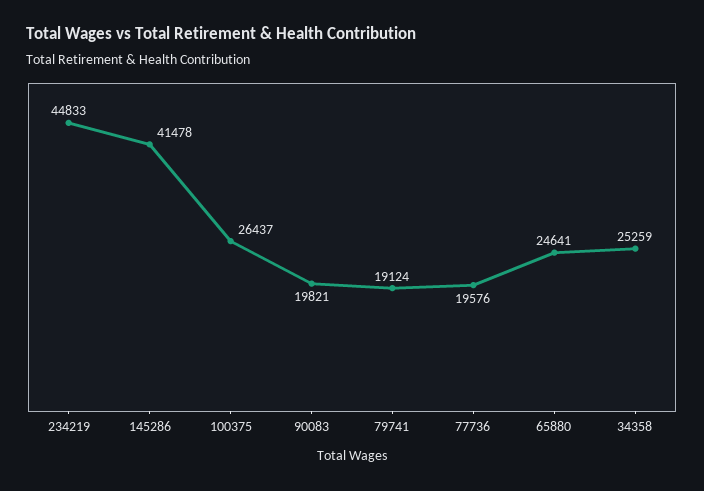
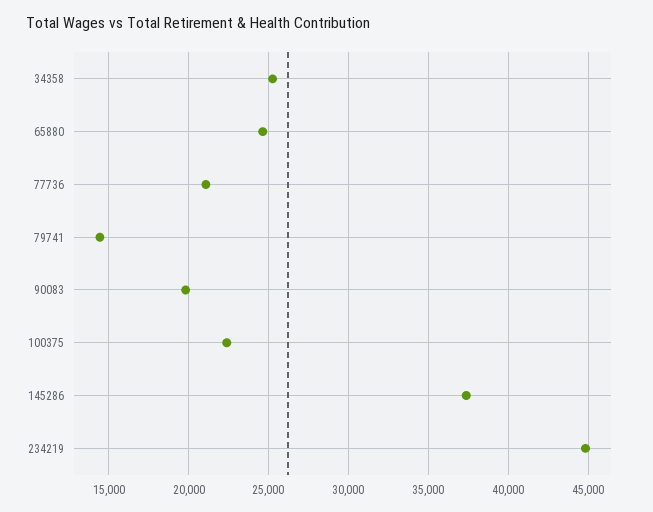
145286: 41478 -> 37500
100375: 26437 -> 22500
79741: 19124 -> 14500
77736: 19576 -> 21000

